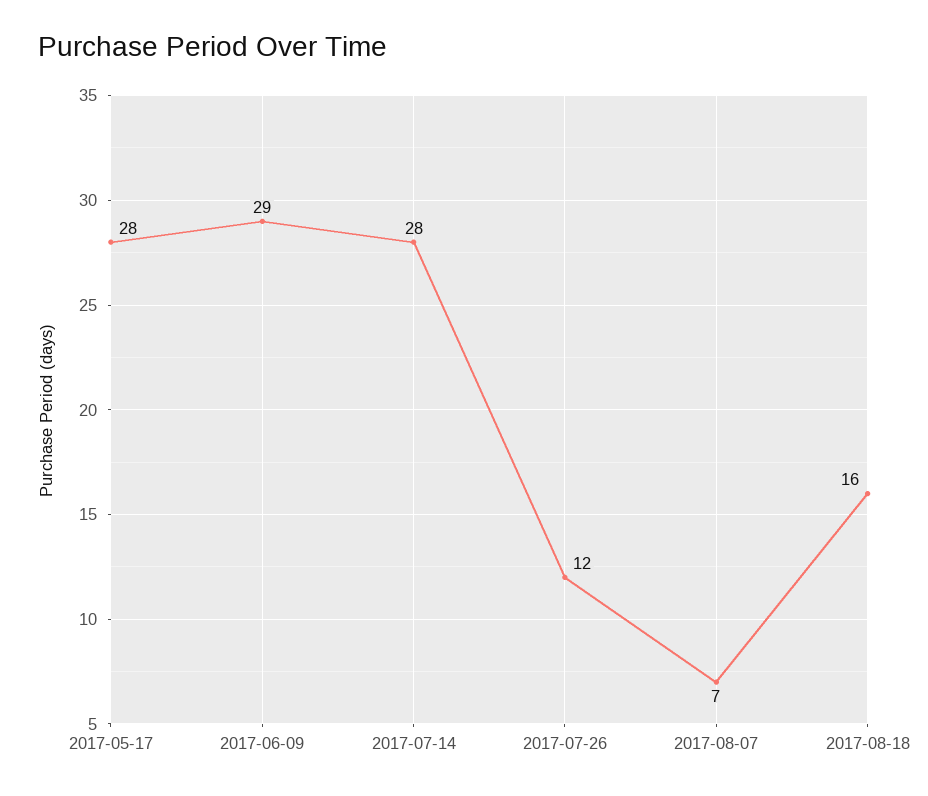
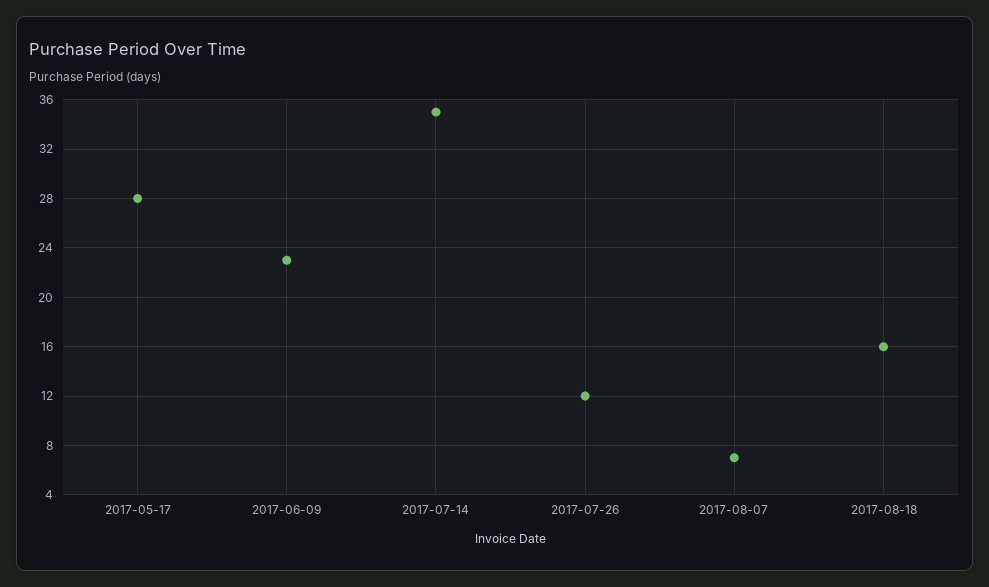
2017-06-09: 29 -> 23
2017-07-14: 28 -> 35

